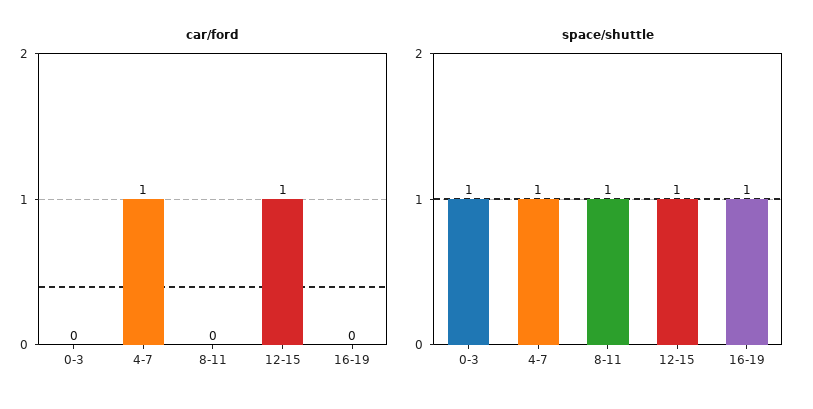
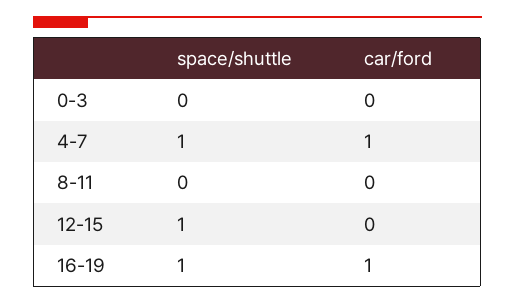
car/ford, 12-15: 1 -> 0
car/ford, 16-19: 0 -> 1
space/shuttle, 0-3: 1 -> 0
space/shuttle, 8-11: 1 -> 0

